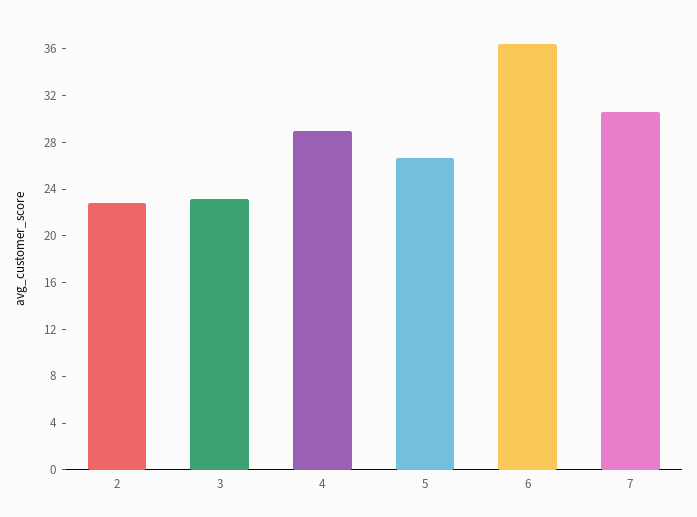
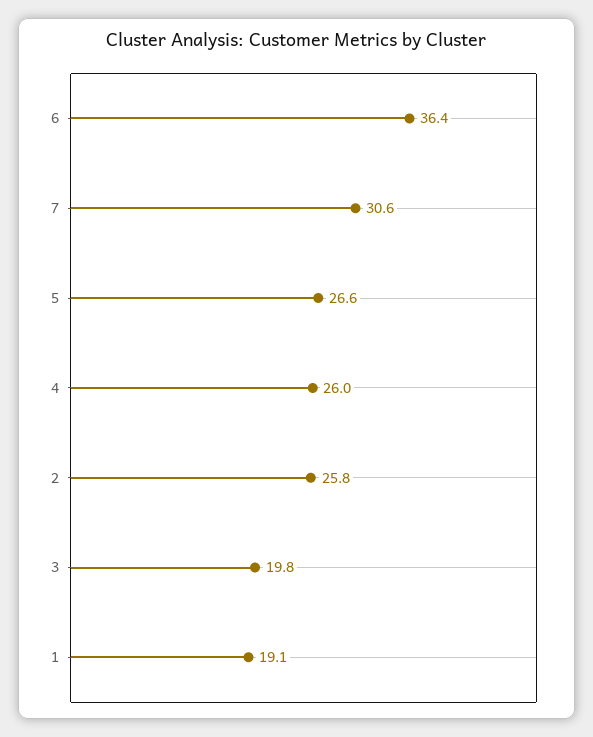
2: 23 -> 25.8
3: 23 -> 19.8
4: 29 -> 26
1: none -> 19.1

